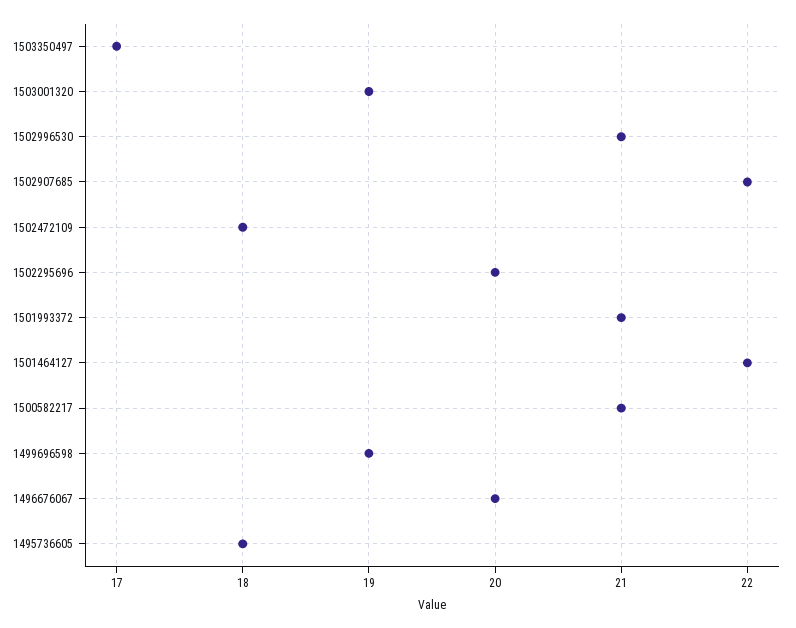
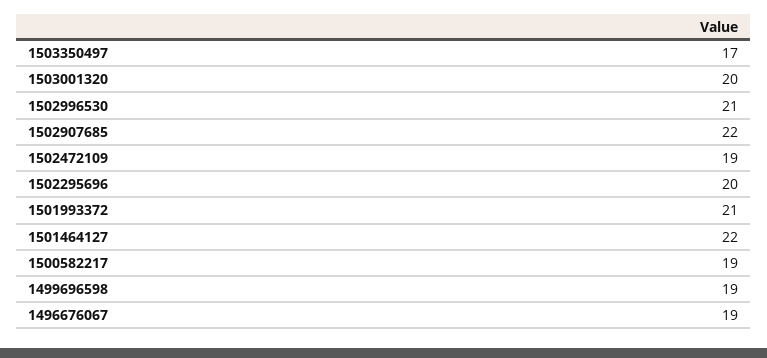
1503001320: 19 -> 20
1502472109: 18 -> 19
1500582217: 21 -> 19
1496676067: 20 -> 19
1495736605: 18 -> none

